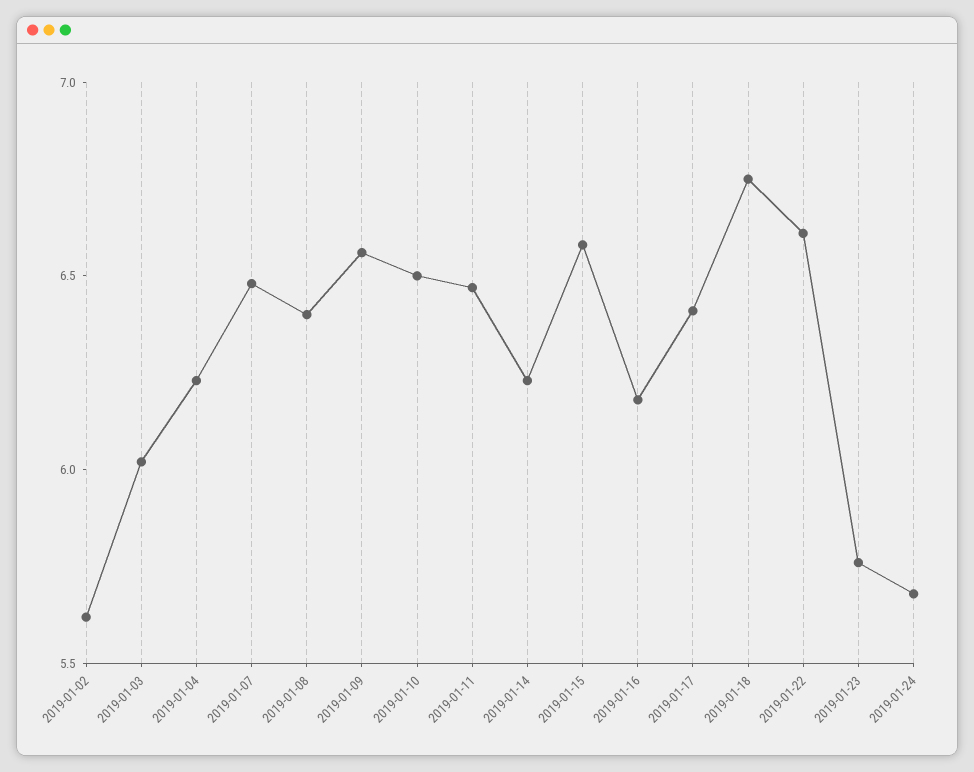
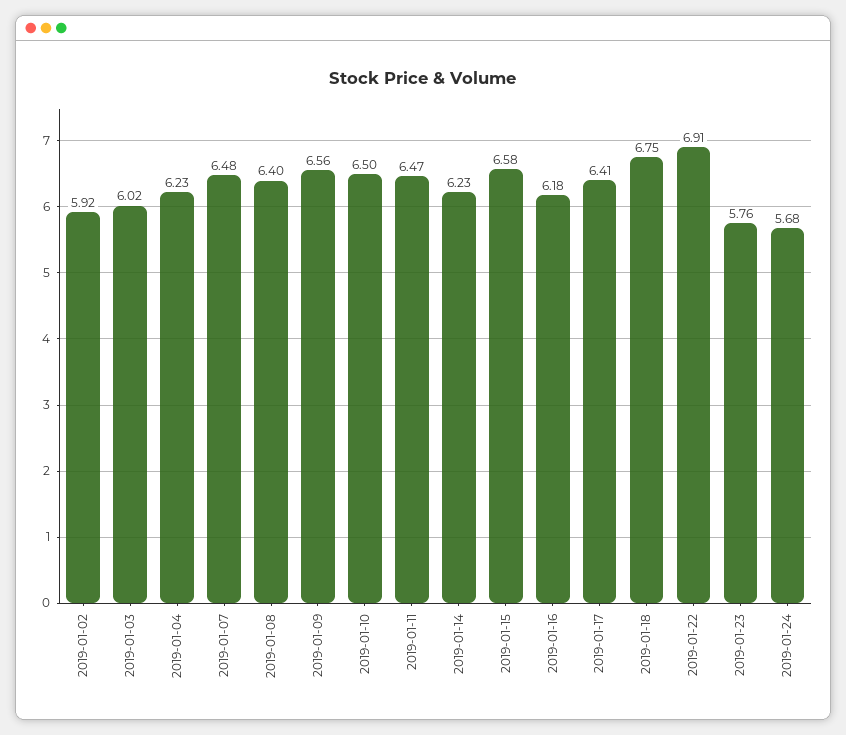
2019-01-02: 5.6 -> 5.92
2019-01-22: 6.6 -> 6.91

